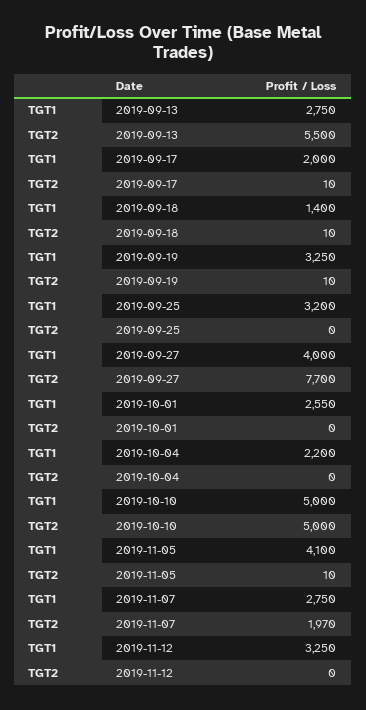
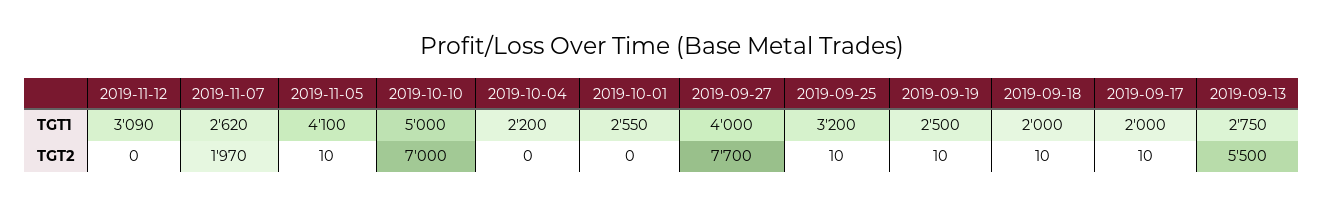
TGT1, 2019-09-18: 1400 -> 2000
TGT1, 2019-09-19: 3250 -> 2500
TGT2, 2019-09-25: 0 -> 10
TGT2, 2019-10-10: 5000 -> 7000
TGT1, 2019-11-07: 2750 -> 2620
TGT1, 2019-11-12: 3250 -> 3090

